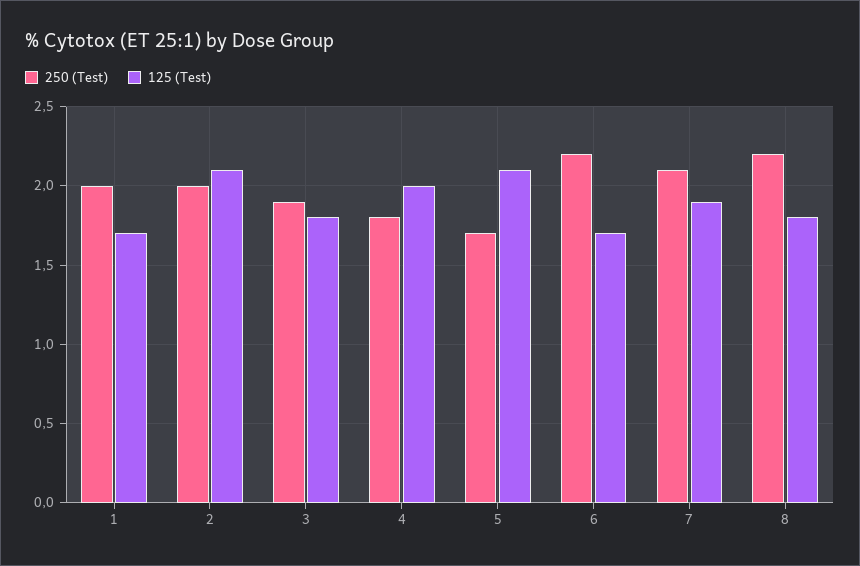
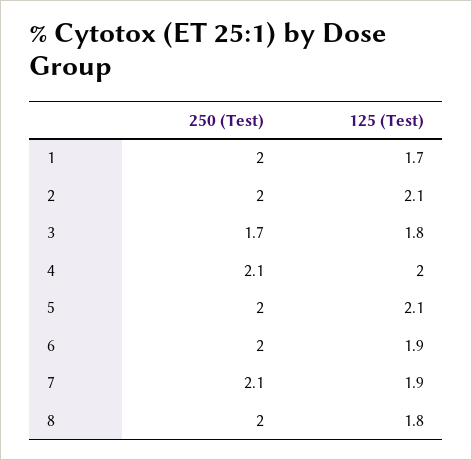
250 (Test), 3: 1.9 -> 1.7
250 (Test), 4: 1.8 -> 2.1
250 (Test), 5: 1.7 -> 2
250 (Test), 6: 2.2 -> 2
125 (Test), 6: 1.7 -> 1.9
250 (Test), 8: 2.2 -> 2

